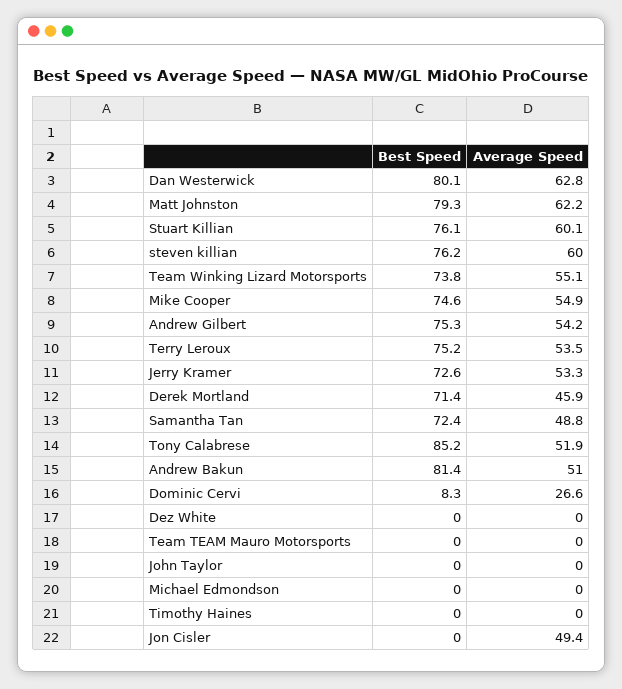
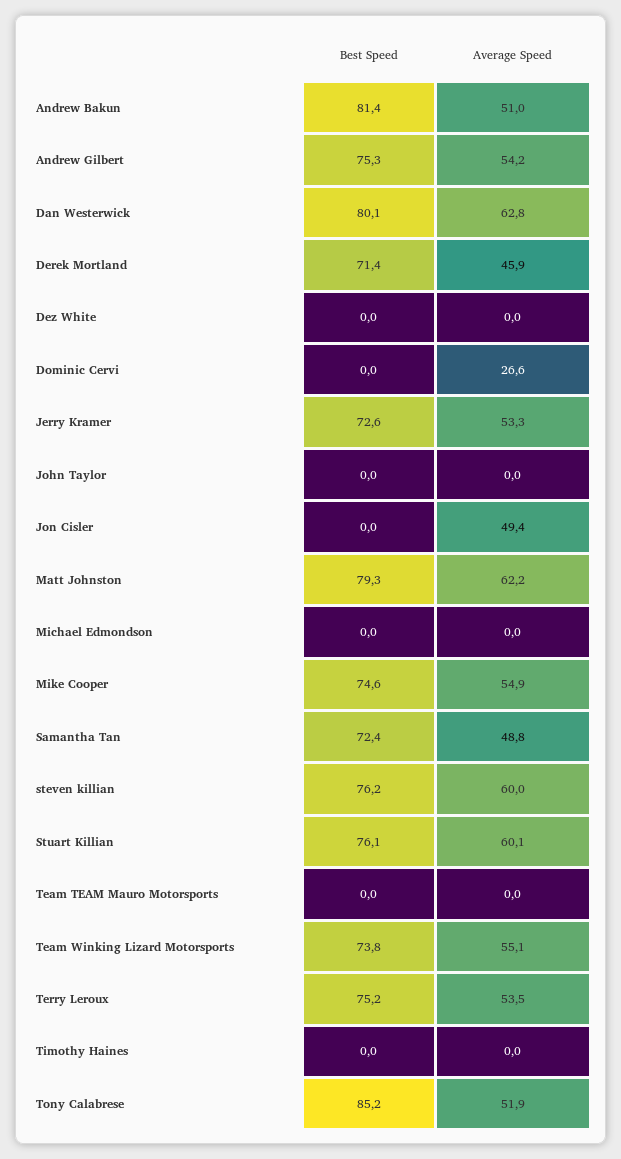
Best Speed, Dominic Cervi: 8.3 -> 0

